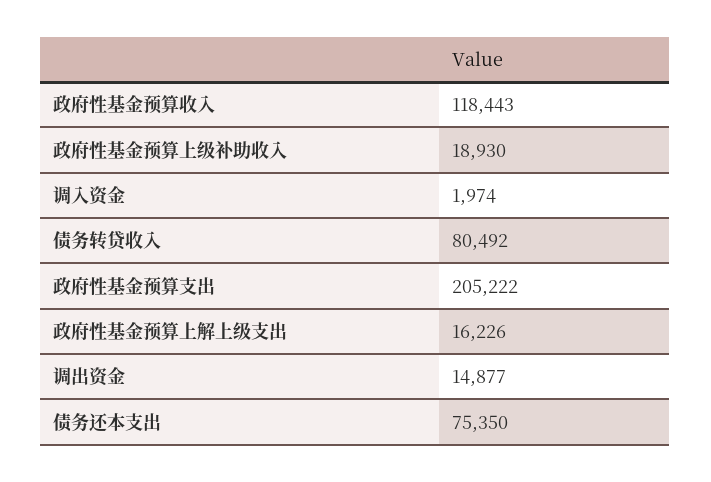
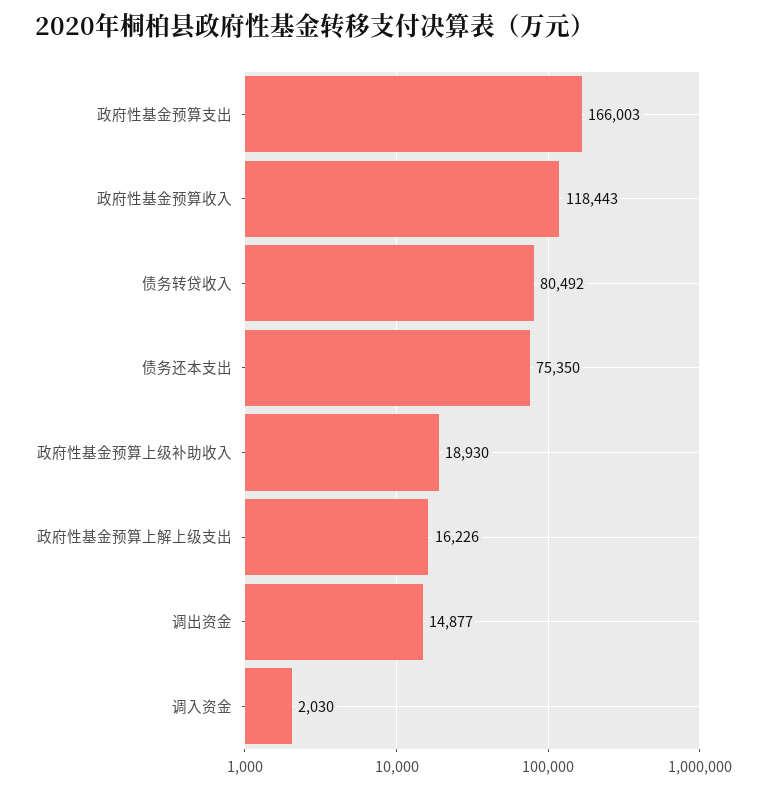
调入资金: 1974 -> 2030
政府性基金预算支出: 205222 -> 166003

